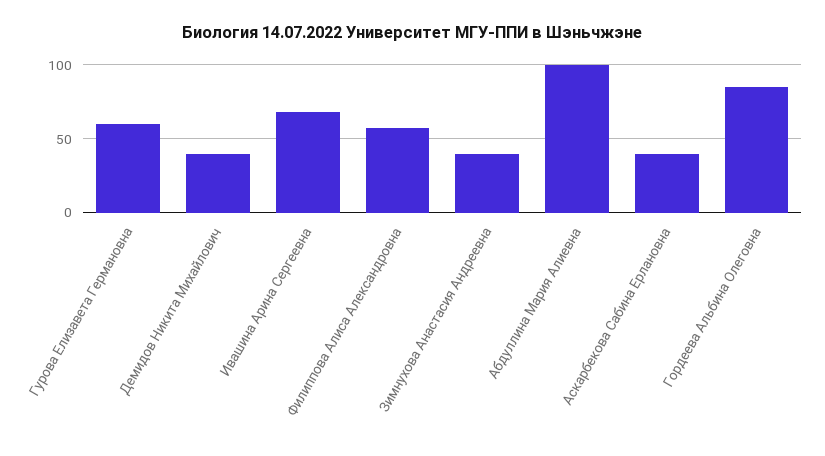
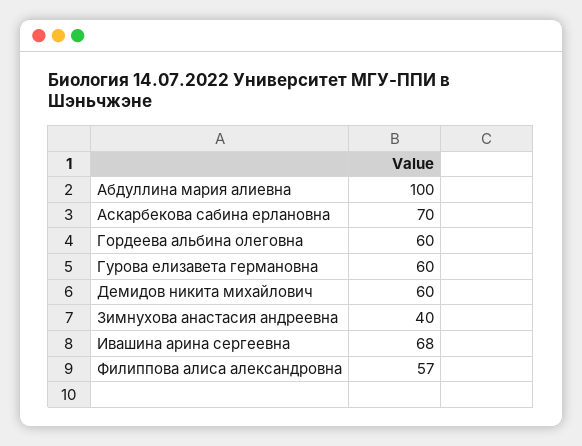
Демидов Никита Михайлович: 40 -> 60
Аскарбекова Сабина Ерлановна: 40 -> 70
Гордеева Альбина Олеговна: 85 -> 60

